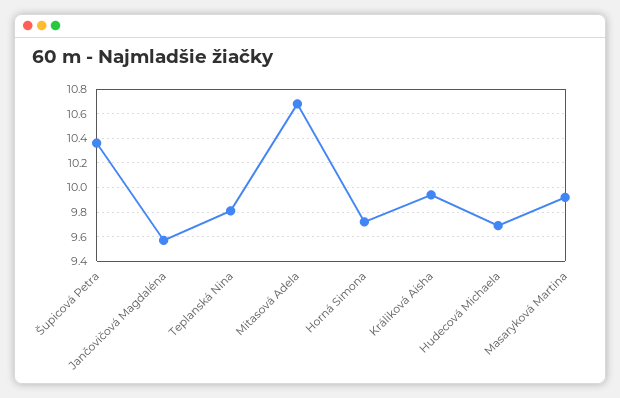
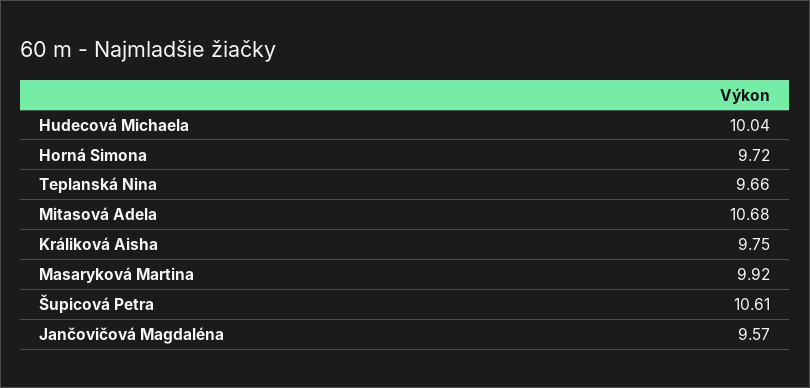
Šupicová Petra: 10.35 -> 10.61
Teplanská Nina: 9.8 -> 9.66
Králiková Aisha: 9.95 -> 9.75
Hudecová Michaela: 9.7 -> 10.04

